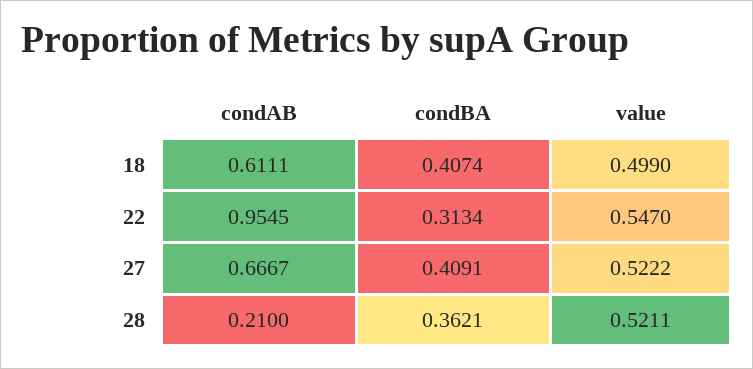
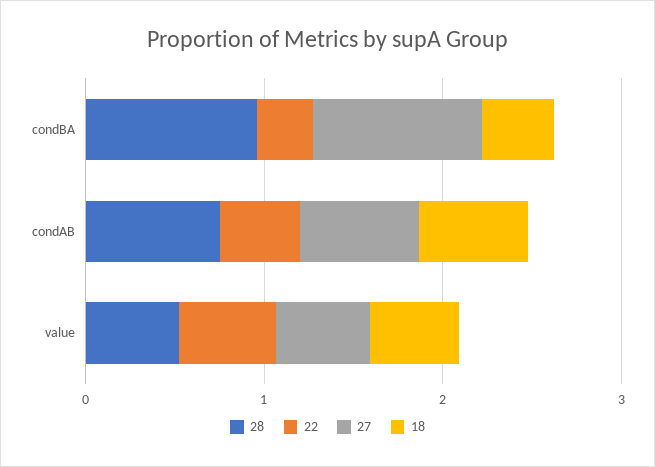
22, condAB: 0.9545 -> 0.4
27, condBA: 0.4091 -> 1
28, condAB: 0.21 -> 0.8
28, condBA: 0.3621 -> 1

